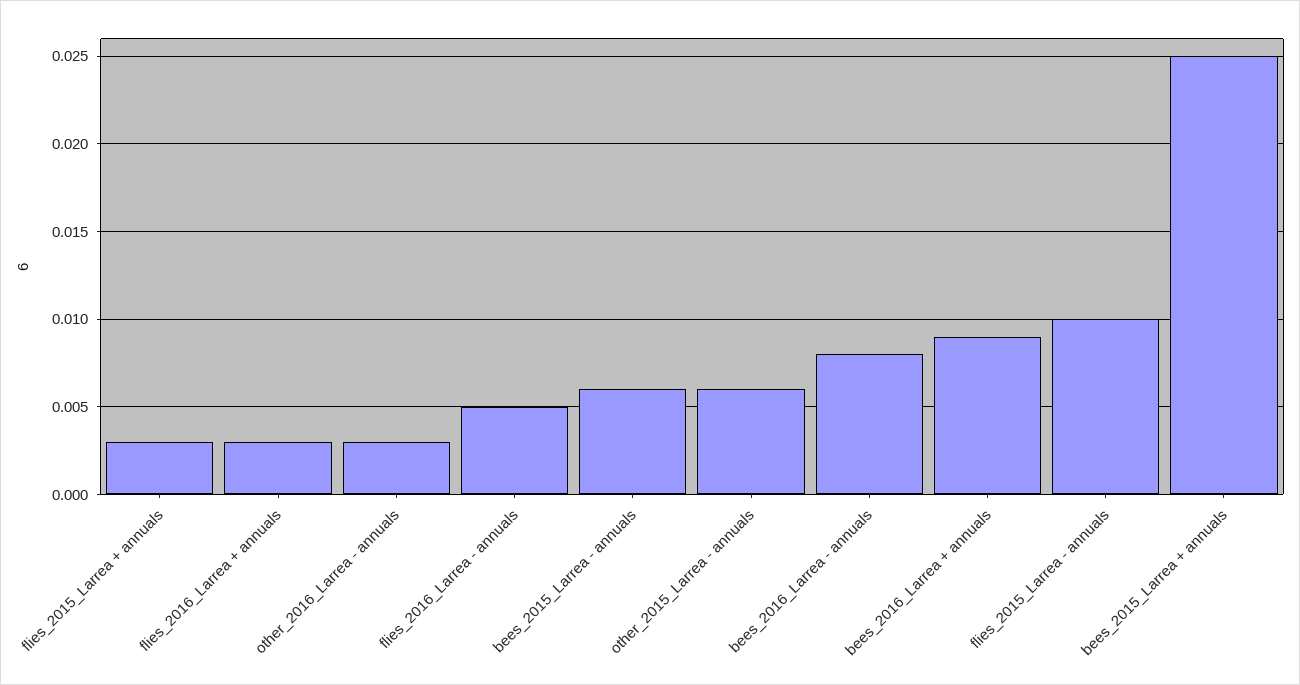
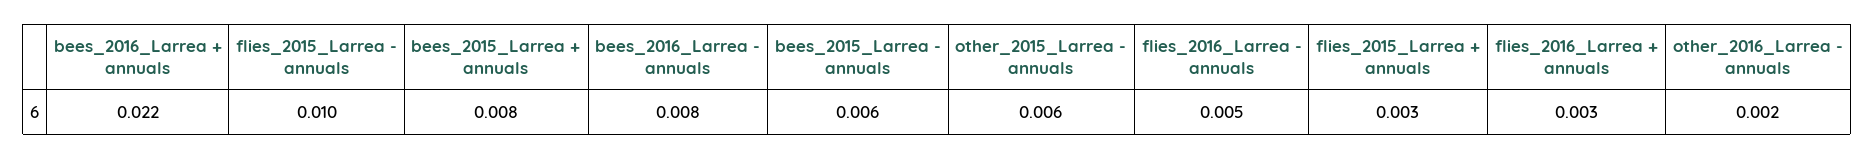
other_2016_Larrea - annuals: 0.003 -> 0.002
bees_2016_Larrea + annuals: 0.009 -> 0.022
bees_2015_Larrea + annuals: 0.025 -> 0.008

